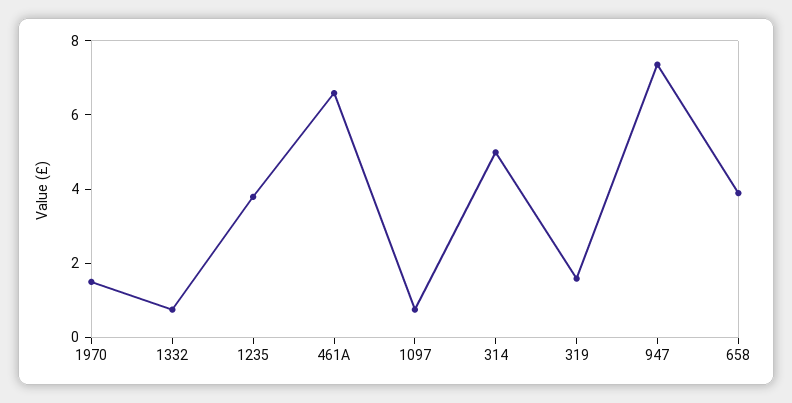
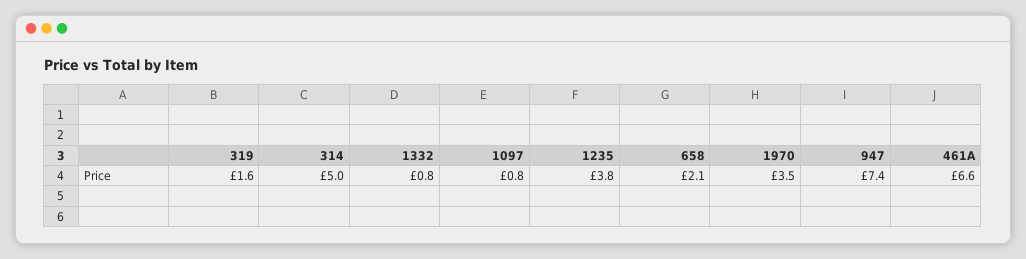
1970: 1.5 -> 3.5
658: 4 -> 2.1

